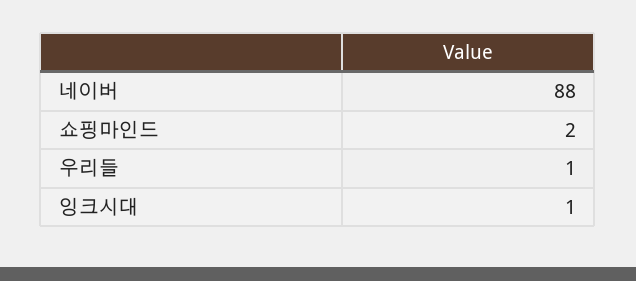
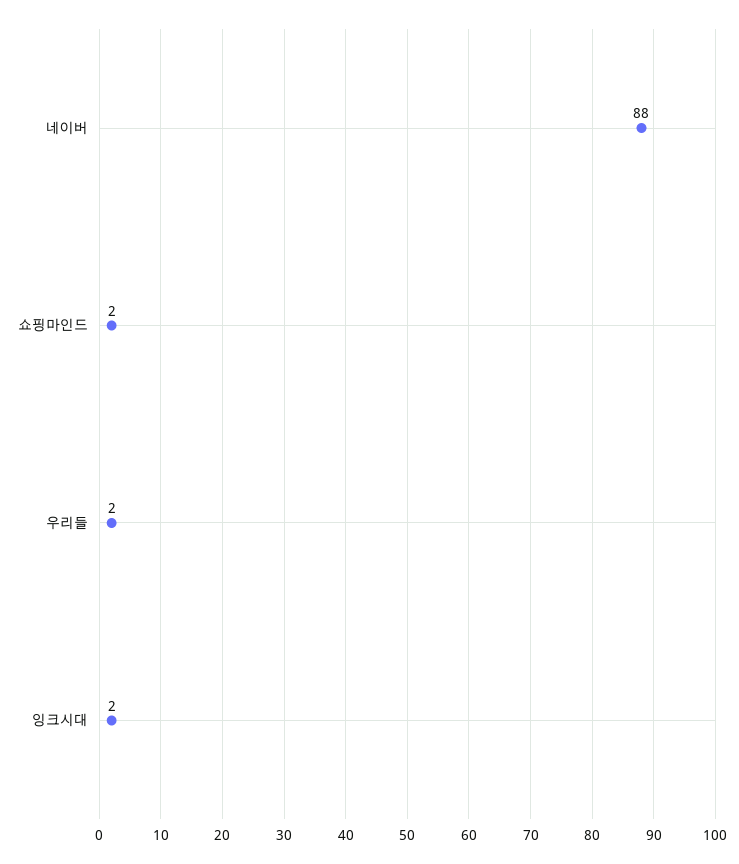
우리들: 1 -> 2
잉크시대: 1 -> 2

